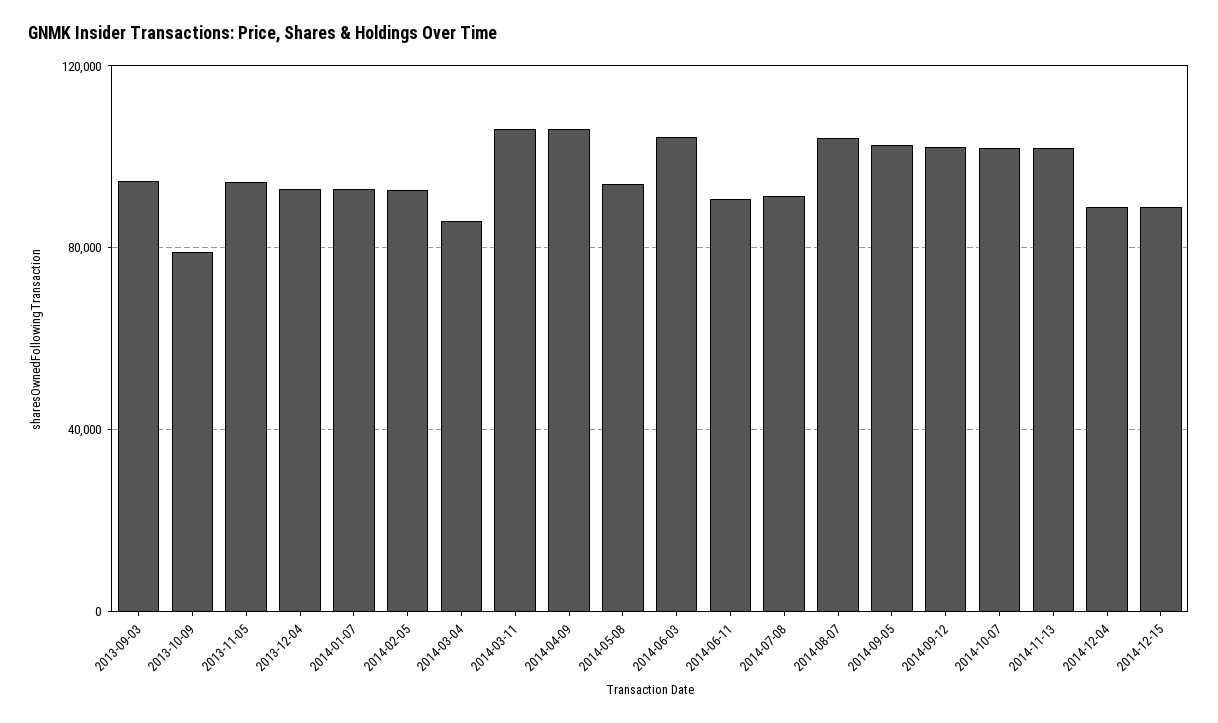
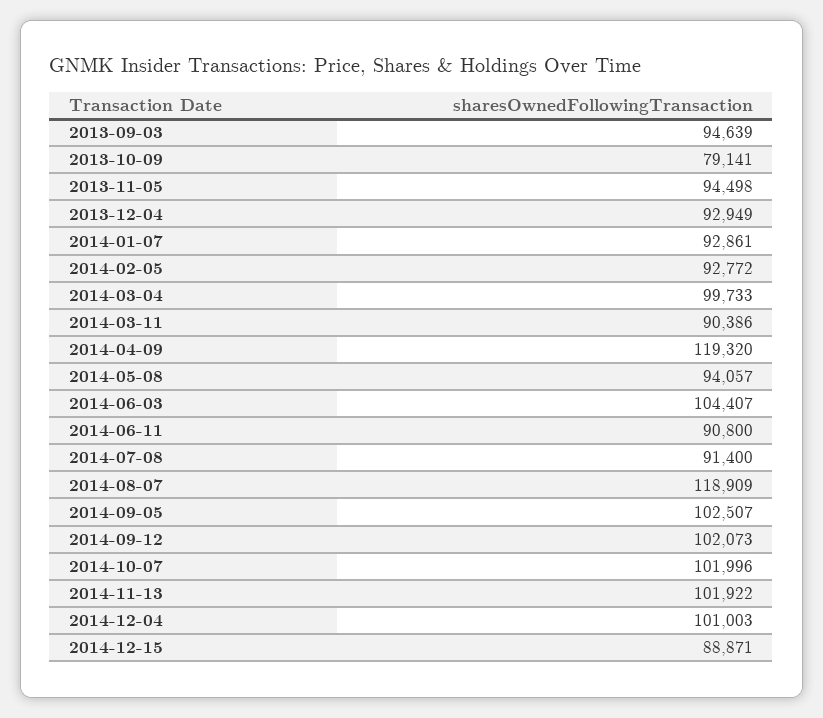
2014-03-04: 85000 -> 99733
2014-03-11: 105000 -> 90386
2014-04-09: 105000 -> 119320
2014-08-07: 105000 -> 118909
2014-12-04: 90000 -> 101003

